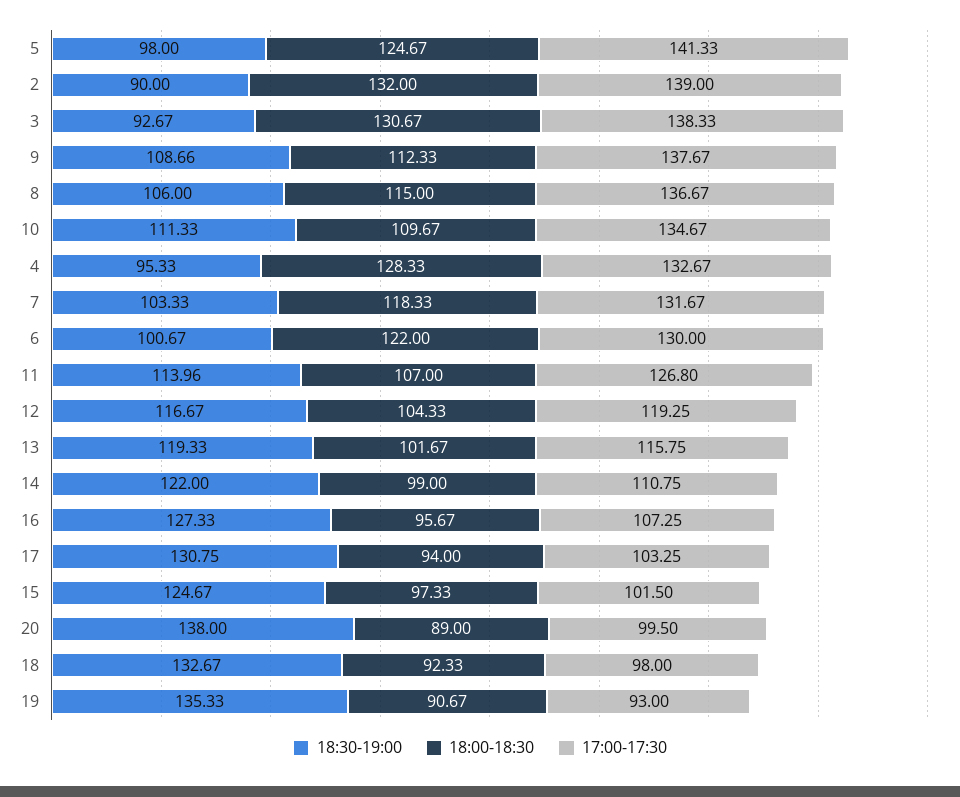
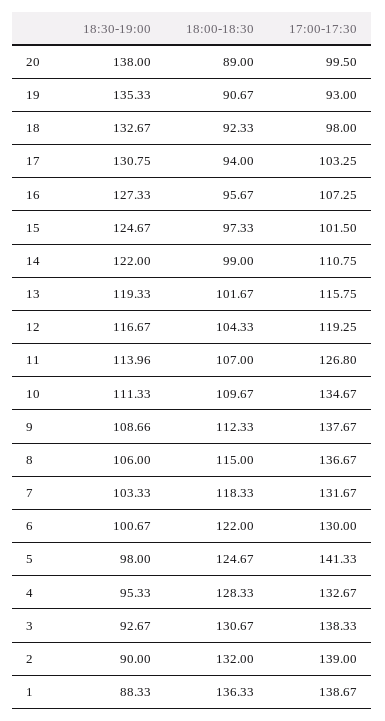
18:30-19:00, 1: none -> 88.33
18:00-18:30, 1: none -> 136.33
17:00-17:30, 1: none -> 138.67

